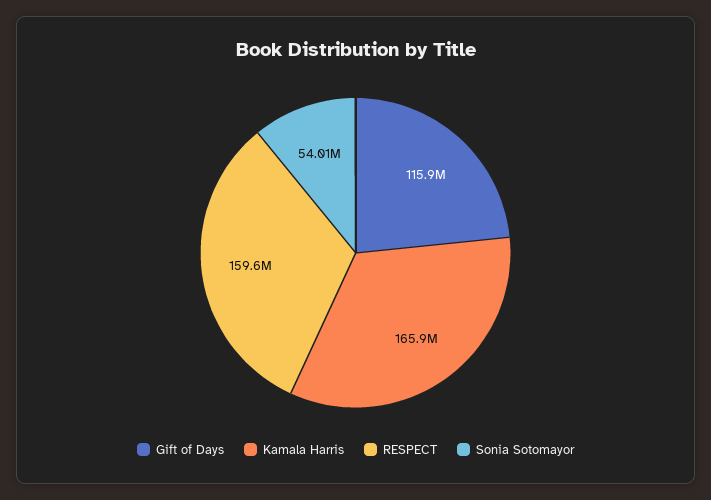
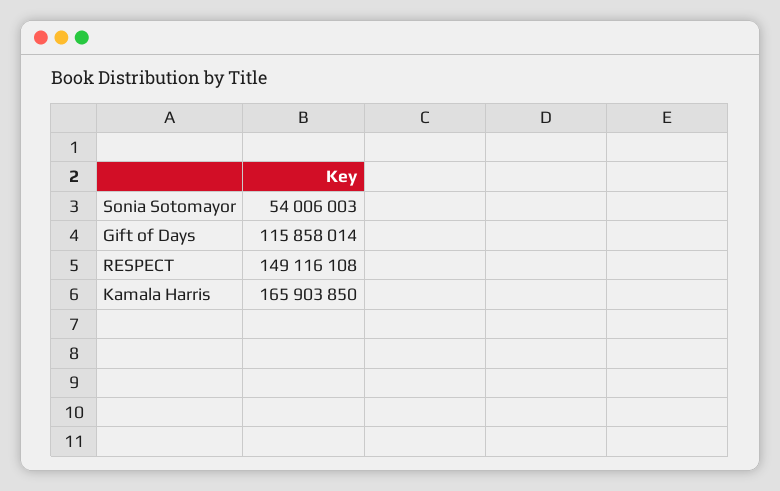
RESPECT: 159600000 -> 149116108

